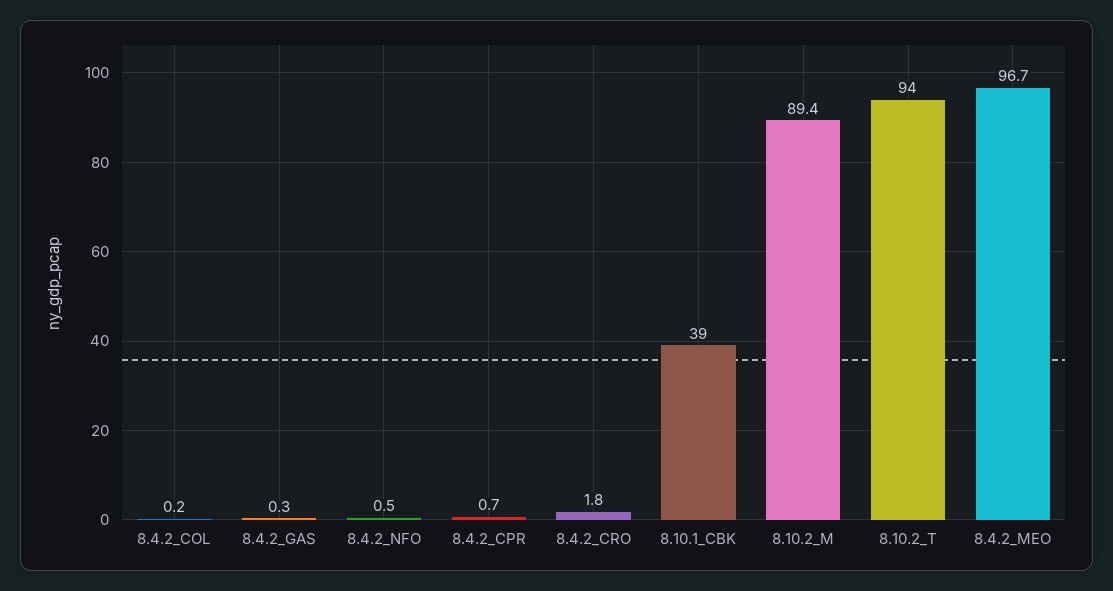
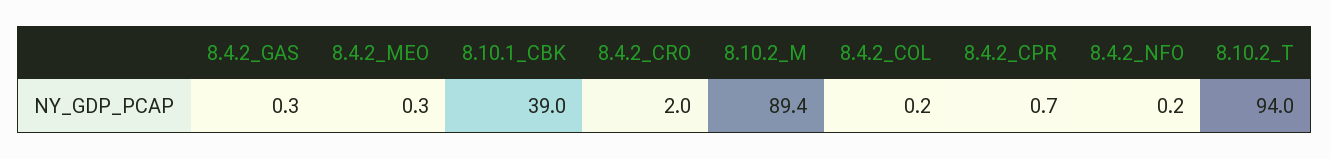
8.4.2_NFO: 0.5 -> 0.2
8.4.2_CRO: 1.8 -> 2
8.4.2_MEO: 96.7 -> 0.3

